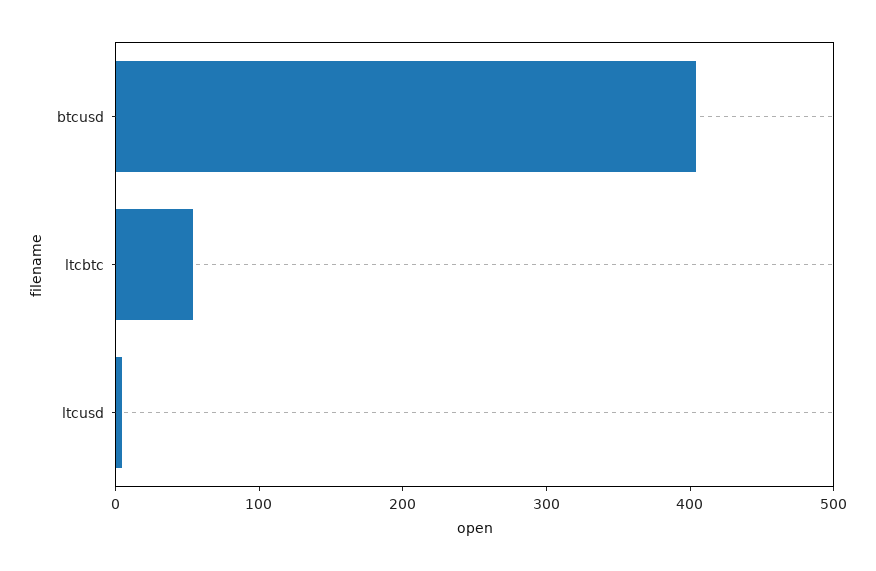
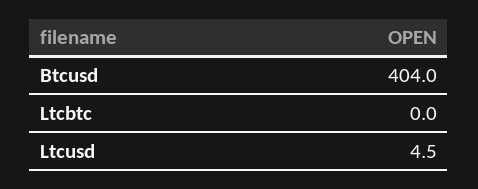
ltcbtc: 60 -> 0

